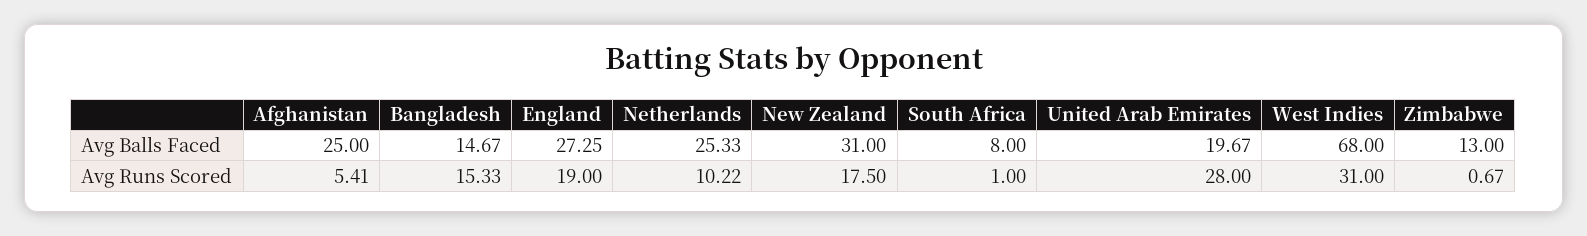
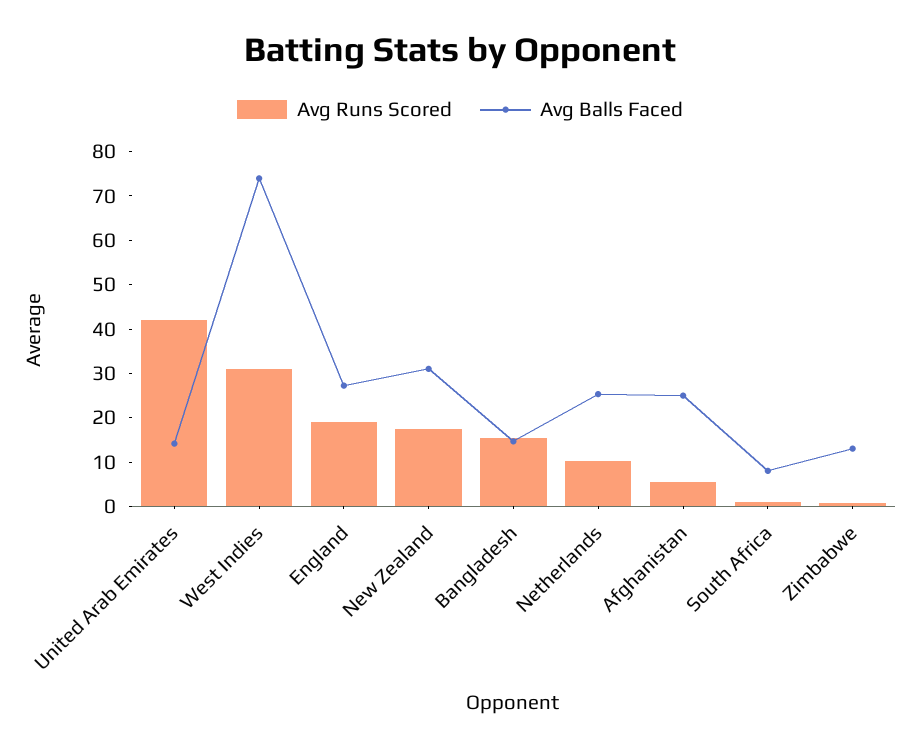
Avg Balls Faced, United Arab Emirates: 19.67 -> 14
Avg Balls Faced, West Indies: 68 -> 74
Avg Runs Scored, United Arab Emirates: 28 -> 42

